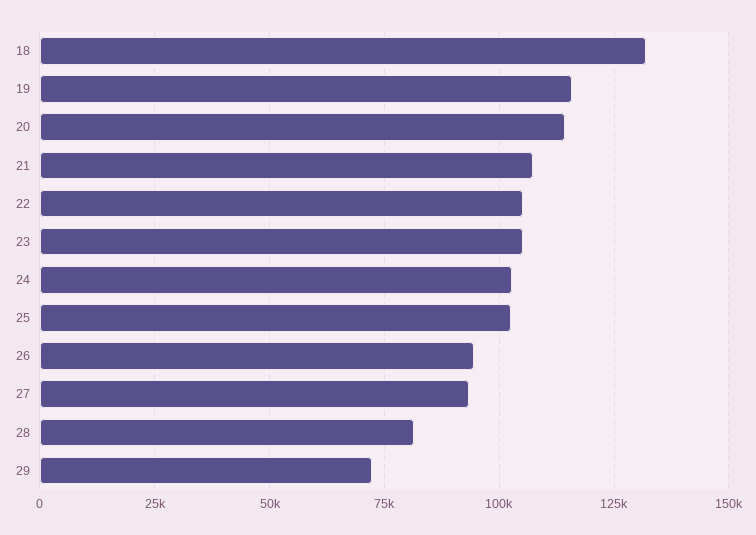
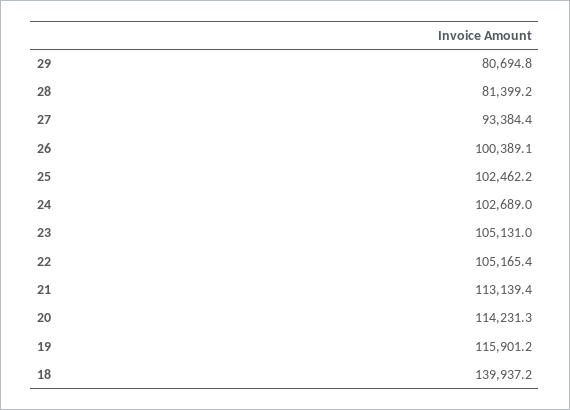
18: 132500 -> 139937.2
21: 107500 -> 113139.4
26: 95000 -> 100389.1
29: 72500 -> 80694.8

